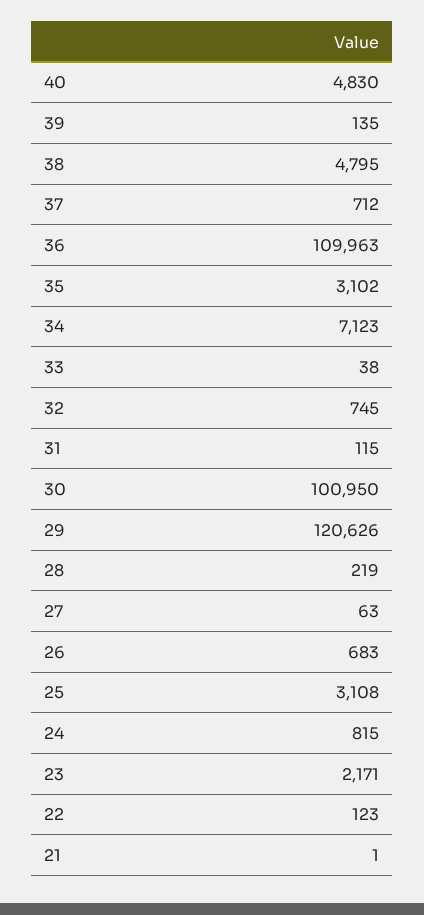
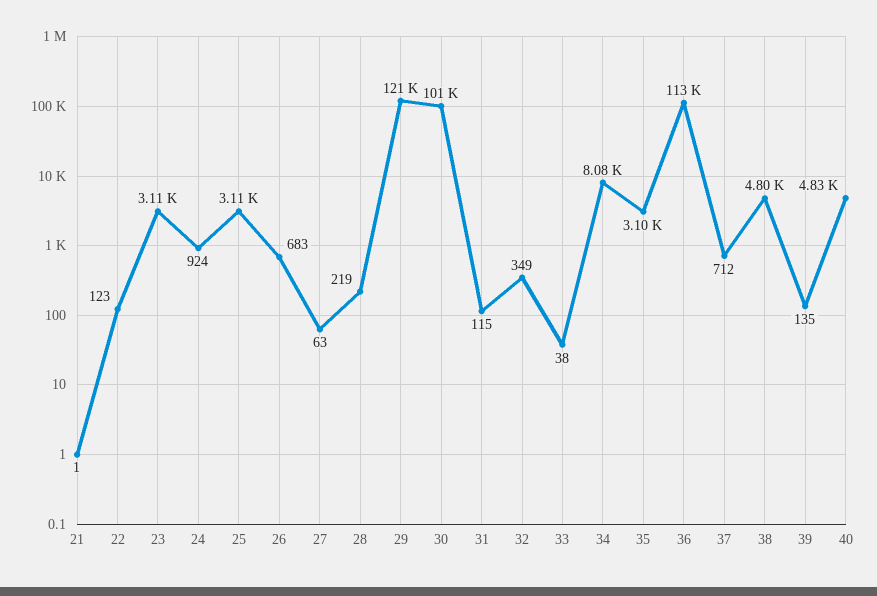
36: 109963 -> 113000
34: 7123 -> 8080
32: 745 -> 349
24: 815 -> 924
23: 2171 -> 3110

